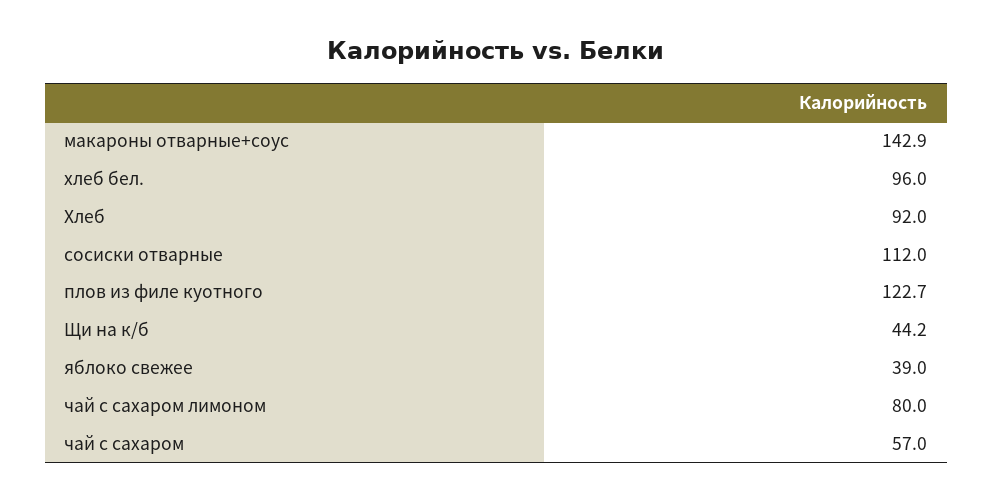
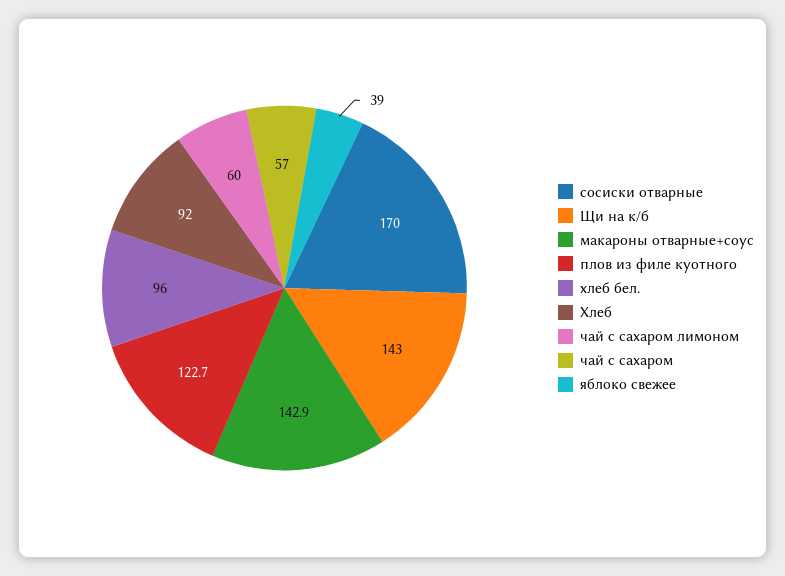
сосиски отварные: 112 -> 170
Щи на к/б: 44.2 -> 143
чай с сахаром лимоном: 80 -> 60

